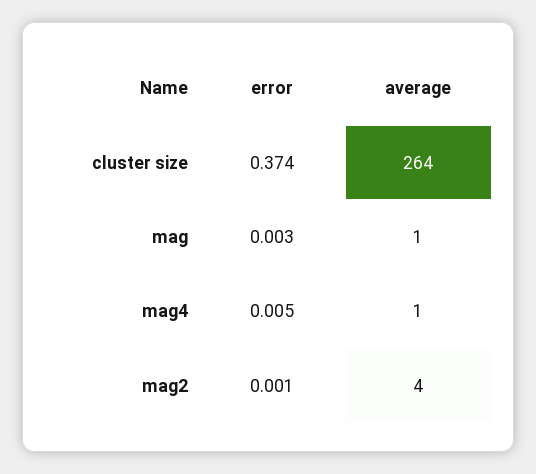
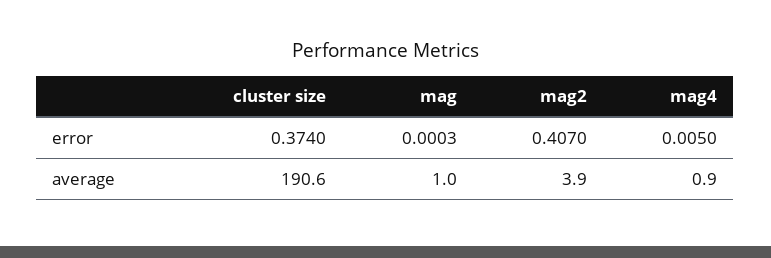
average, cluster size: 264 -> 190.6
error, mag: 0.003 -> 0.0003
error, mag2: 0.001 -> 0.407

